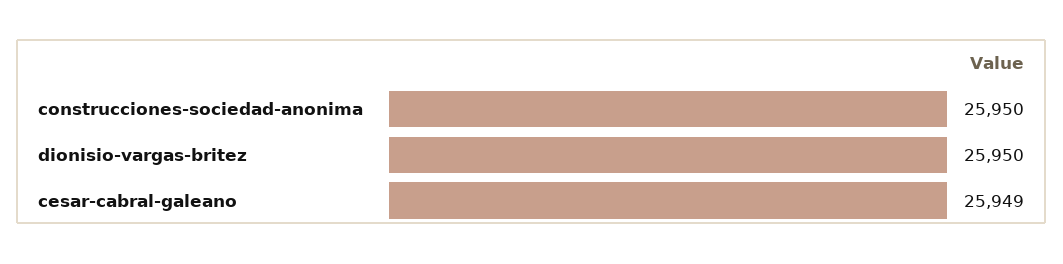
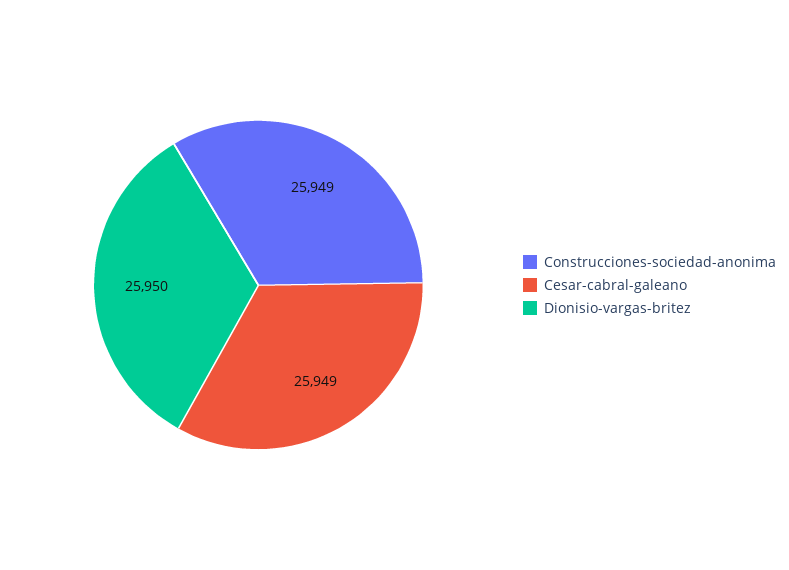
construcciones-sociedad-anonima: 25950 -> 25949

